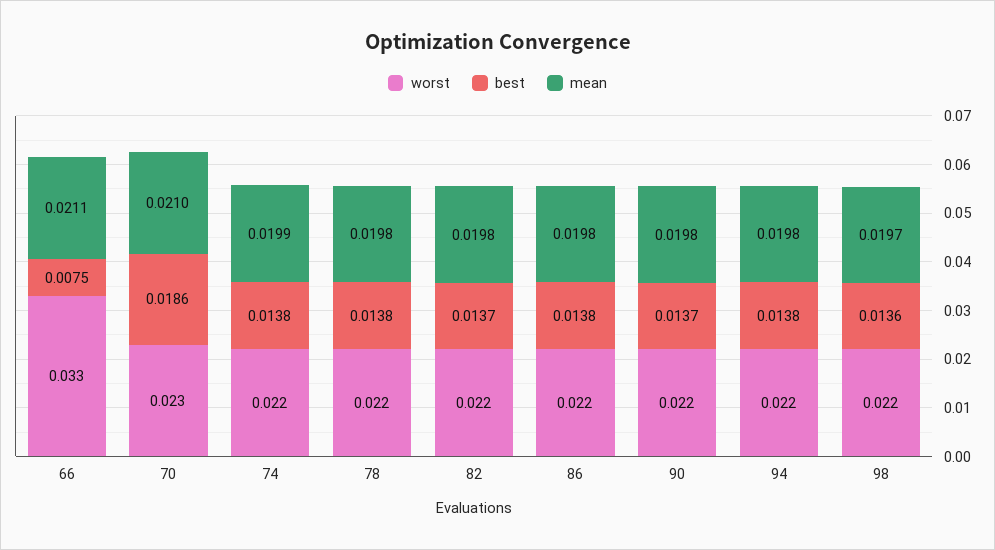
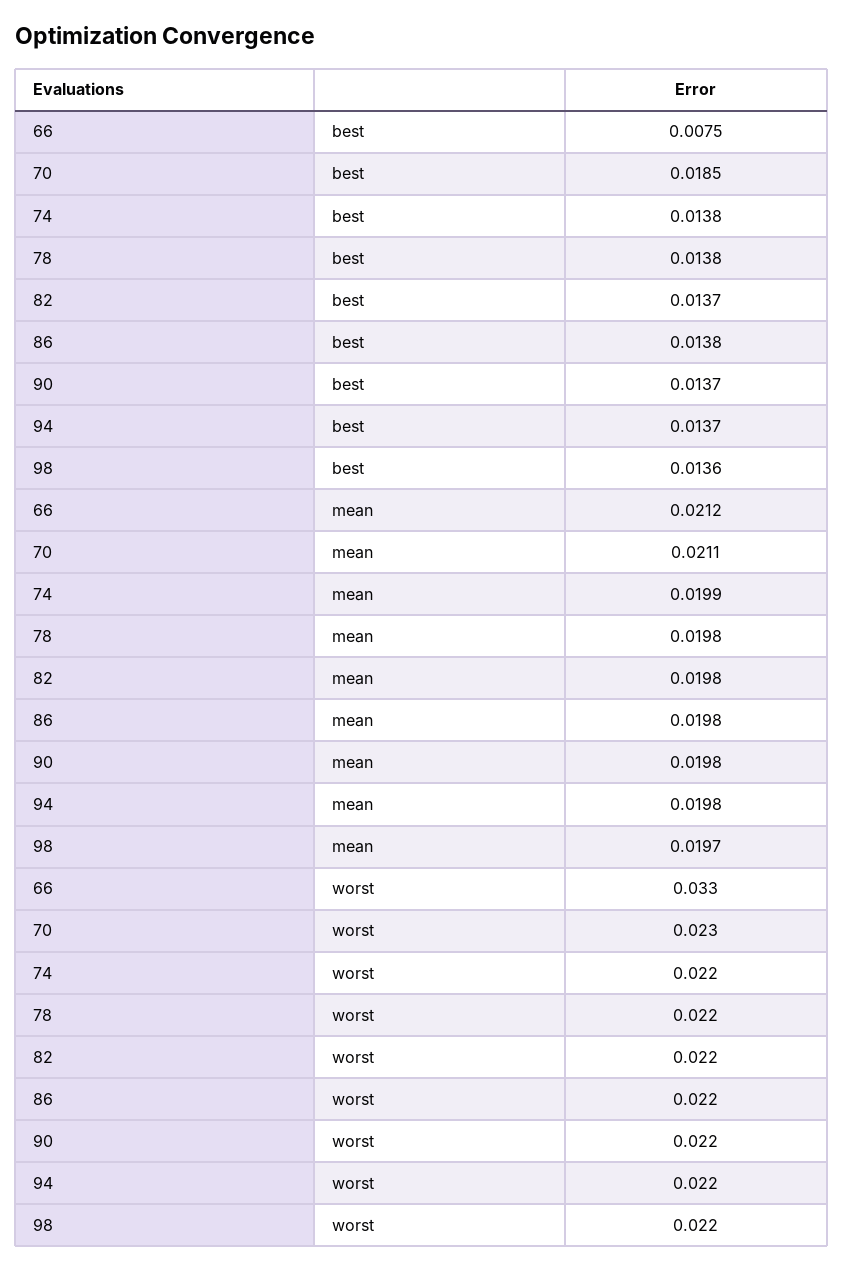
mean, 66: 0.0211 -> 0.0212
best, 70: 0.0186 -> 0.0185
mean, 70: 0.021 -> 0.0211
best, 94: 0.0138 -> 0.0137

